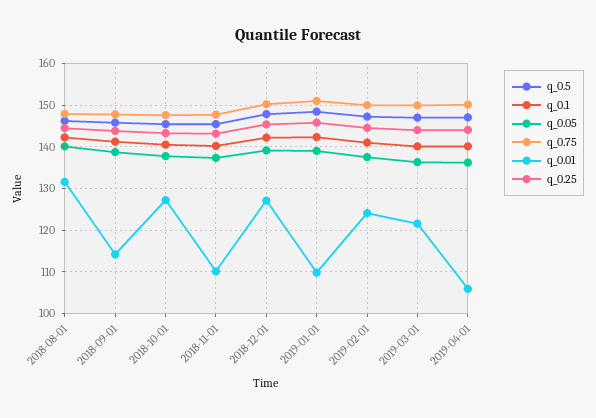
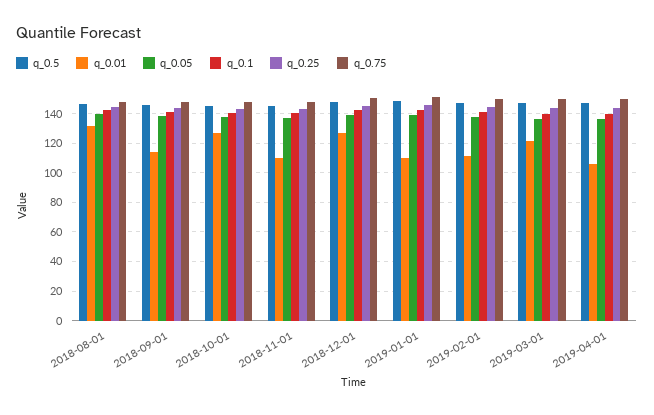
q_0.01, 2019-02-01: 124 -> 110

